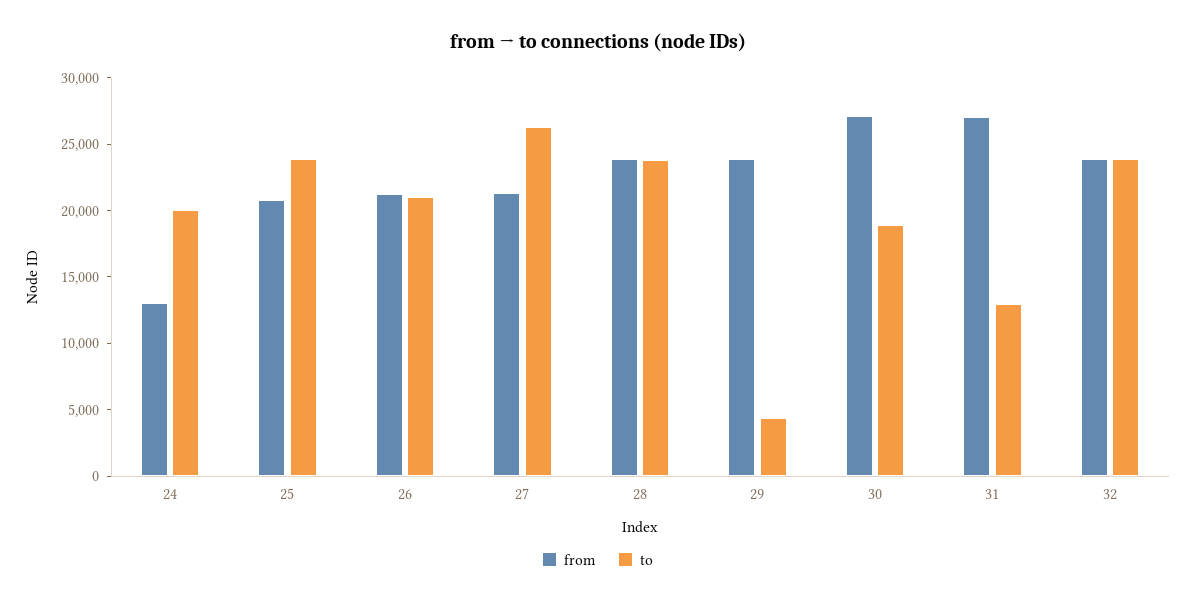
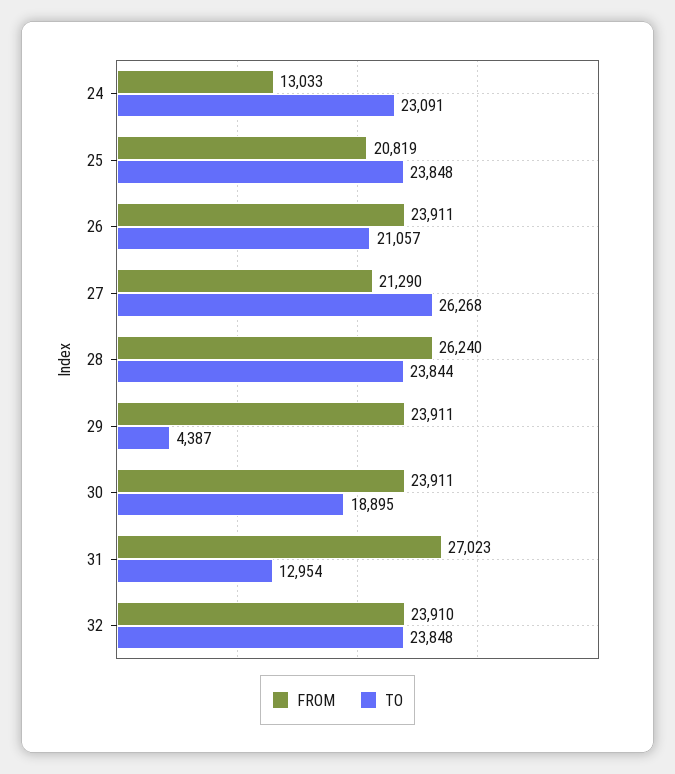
to, 24: 20000 -> 23091
from, 26: 21000 -> 23911
from, 28: 24000 -> 26240
from, 30: 27000 -> 23911

